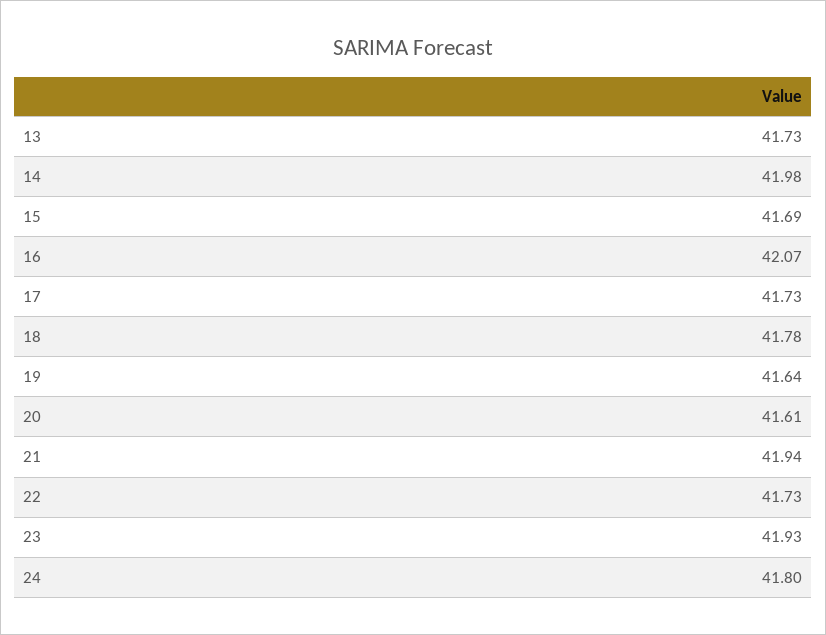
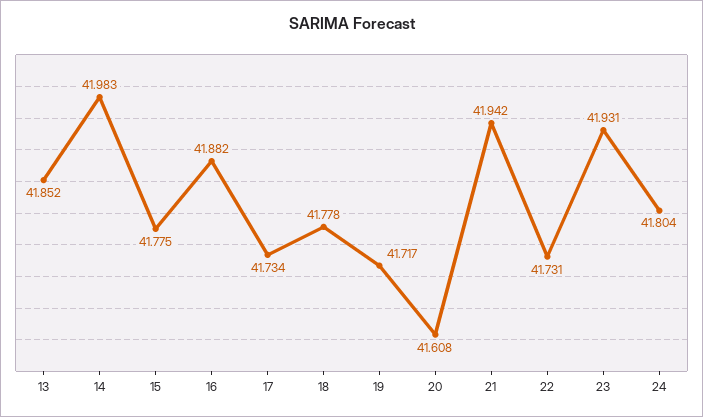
13: 41.73 -> 41.852
15: 41.69 -> 41.775
16: 42.07 -> 41.882
19: 41.64 -> 41.717

